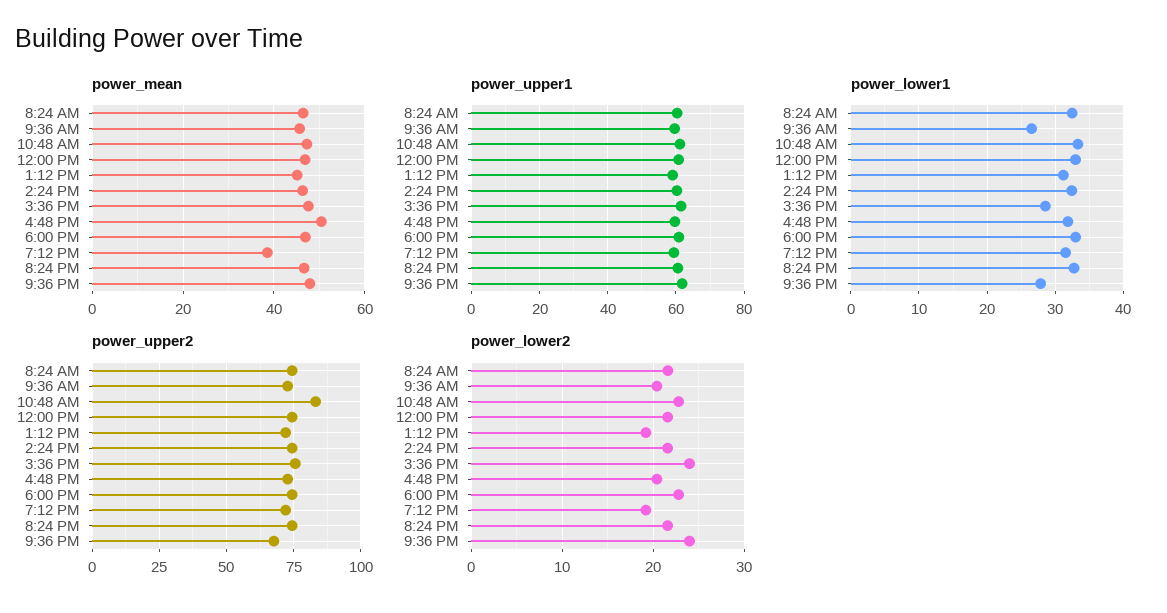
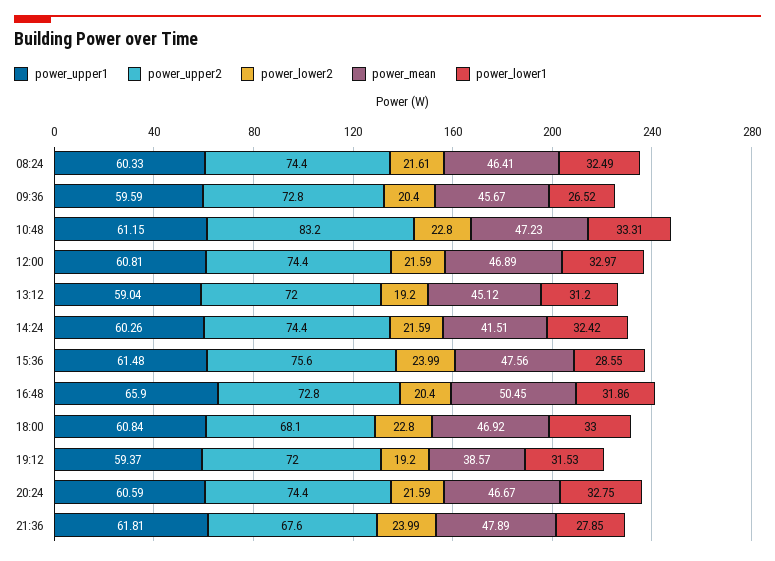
power_mean, 2:24 PM: 46 -> 41.51
power_upper1, 4:48 PM: 60 -> 65.9
power_upper2, 6:00 PM: 75 -> 68.1

